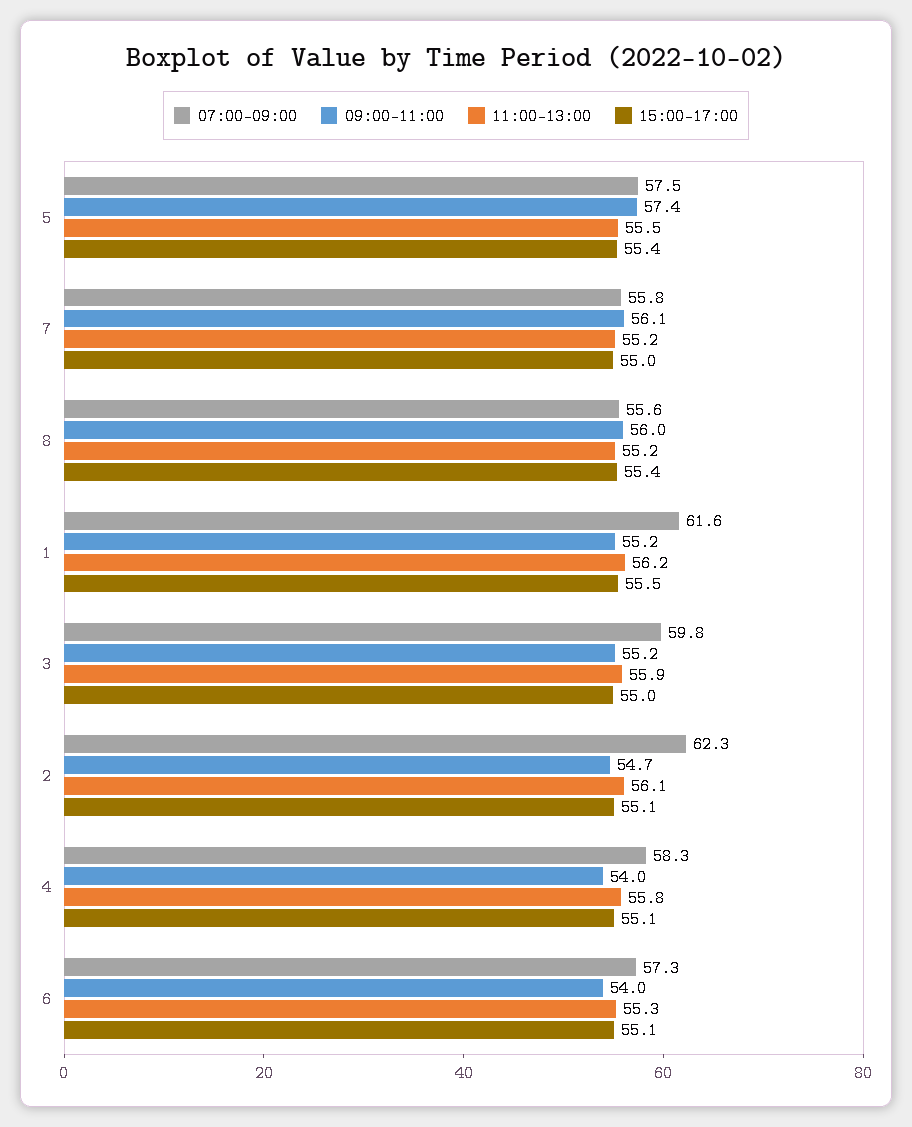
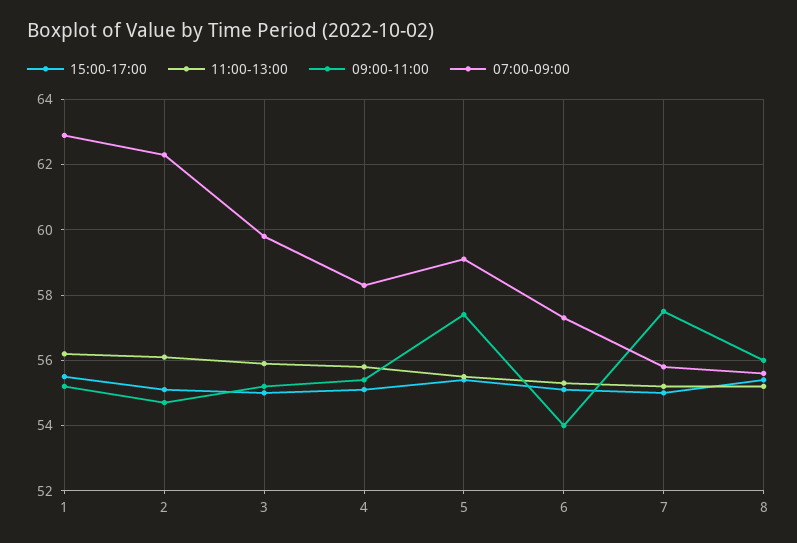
07:00-09:00, 5: 57.5 -> 59
09:00-11:00, 7: 56.1 -> 57.5
07:00-09:00, 1: 61.6 -> 63
09:00-11:00, 4: 54 -> 55.5

